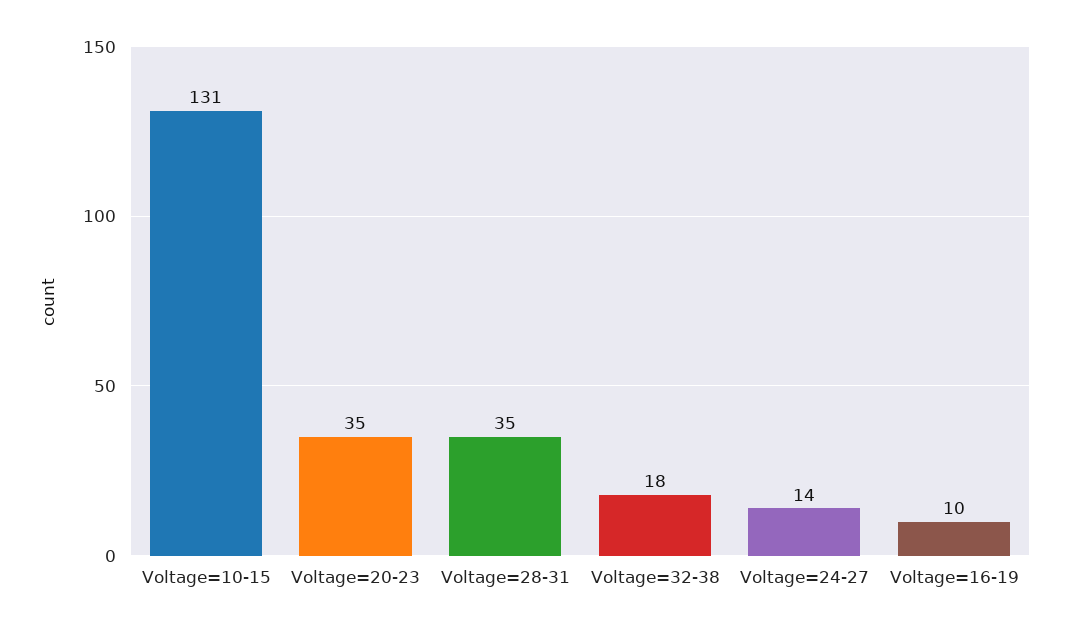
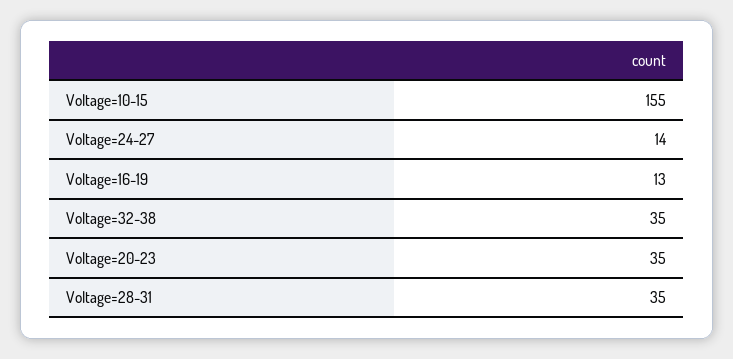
Voltage=10-15: 131 -> 155
Voltage=32-38: 18 -> 35
Voltage=16-19: 10 -> 13

